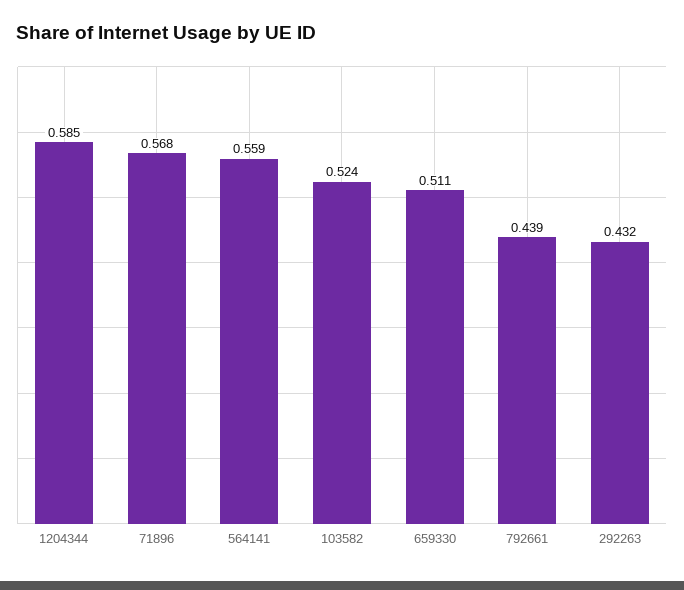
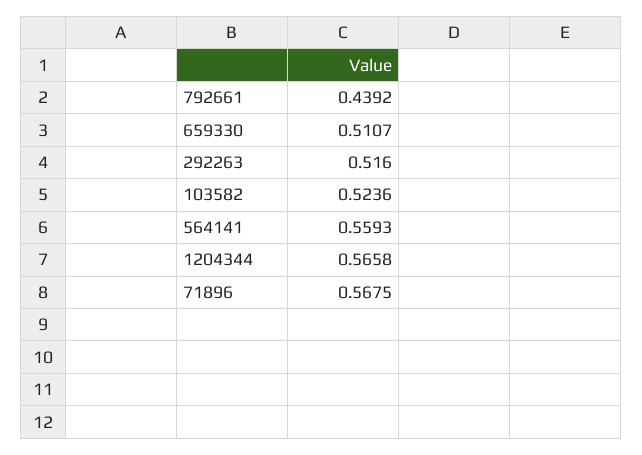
1204344: 0.585 -> 0.5658
292263: 0.432 -> 0.516

